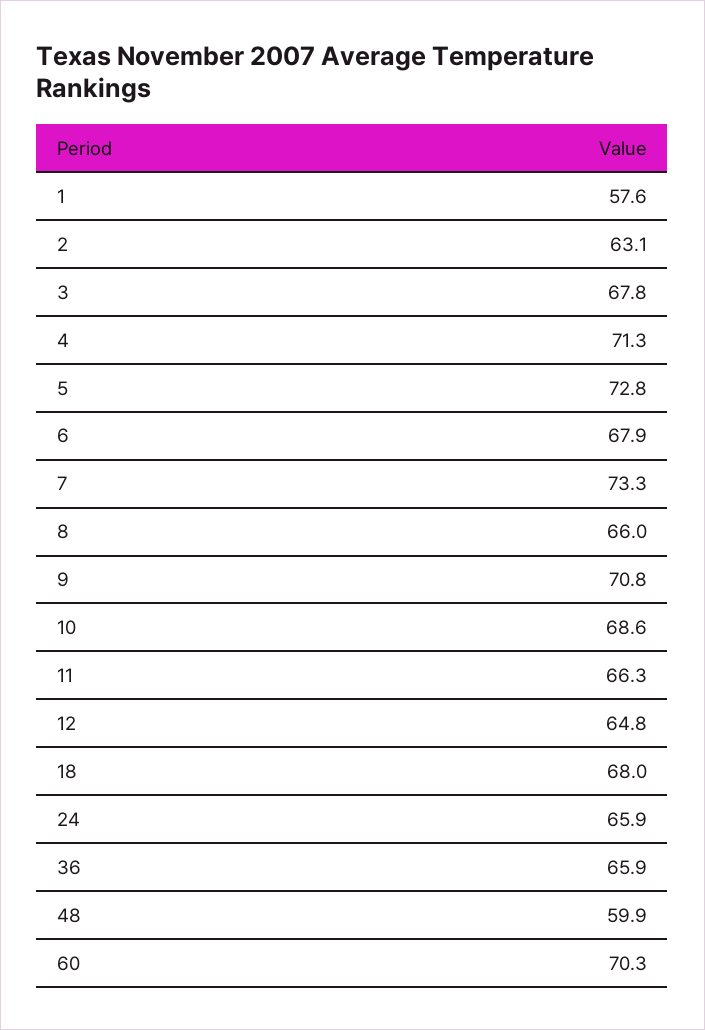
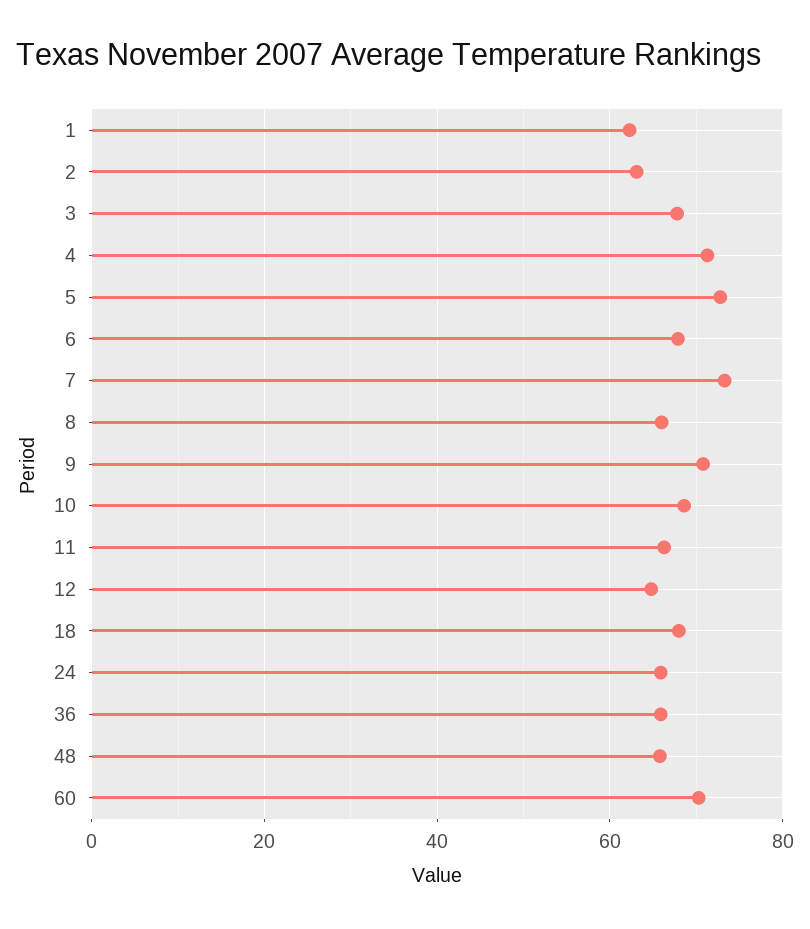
1: 57.6 -> 62
48: 59.9 -> 66

